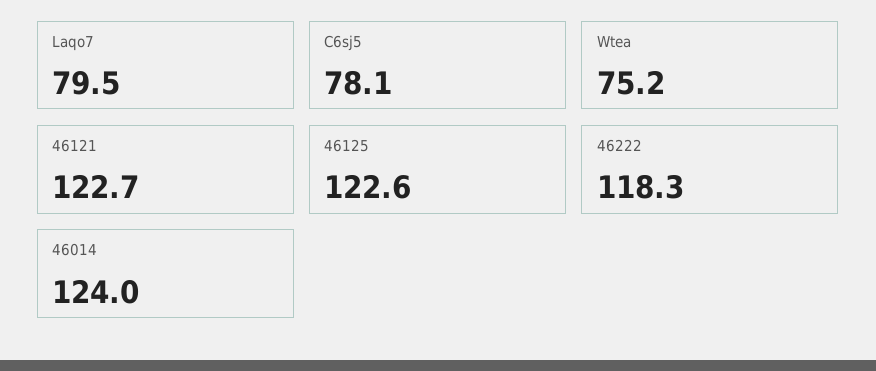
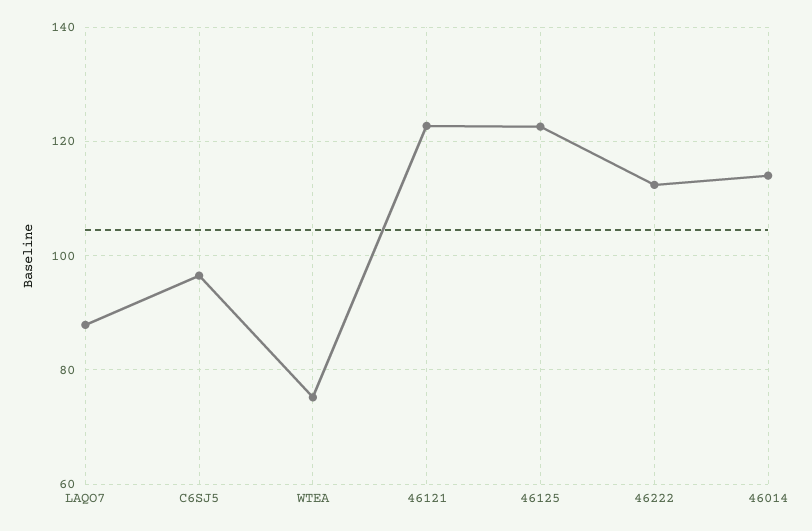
Laqo7: 79.5 -> 88
C6sj5: 78.1 -> 96
46222: 118.3 -> 112
46014: 124 -> 114

